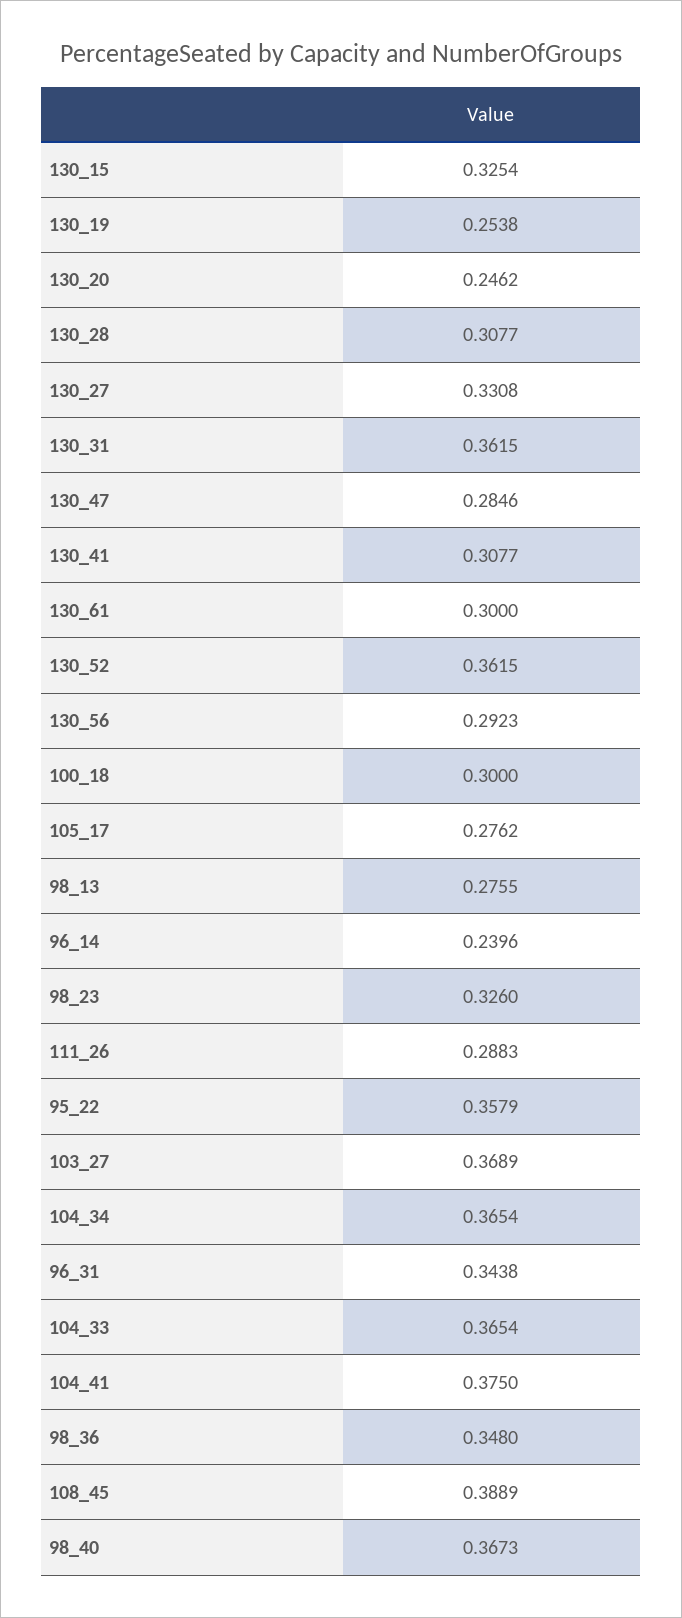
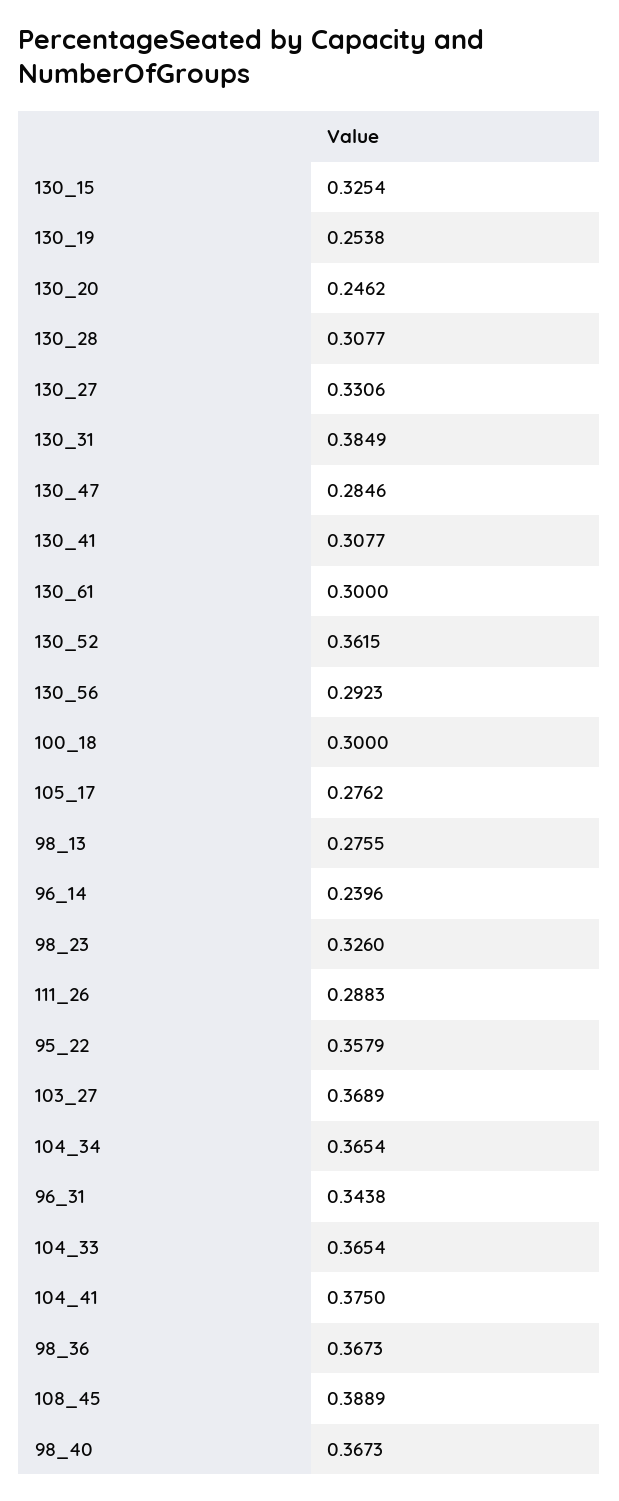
130_27: 0.3308 -> 0.3306
130_31: 0.3615 -> 0.3849
98_36: 0.348 -> 0.3673

